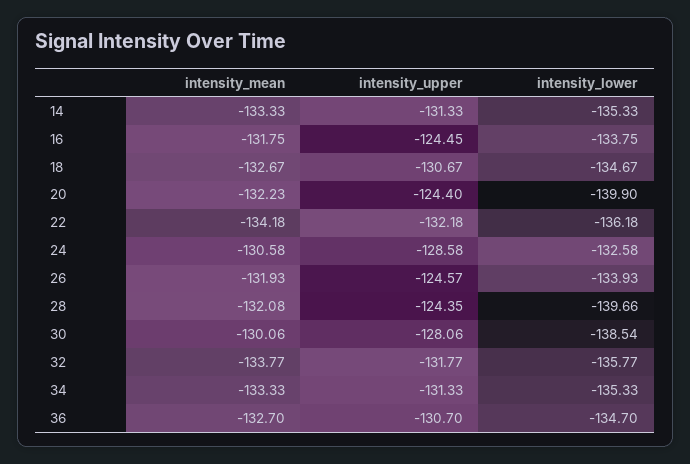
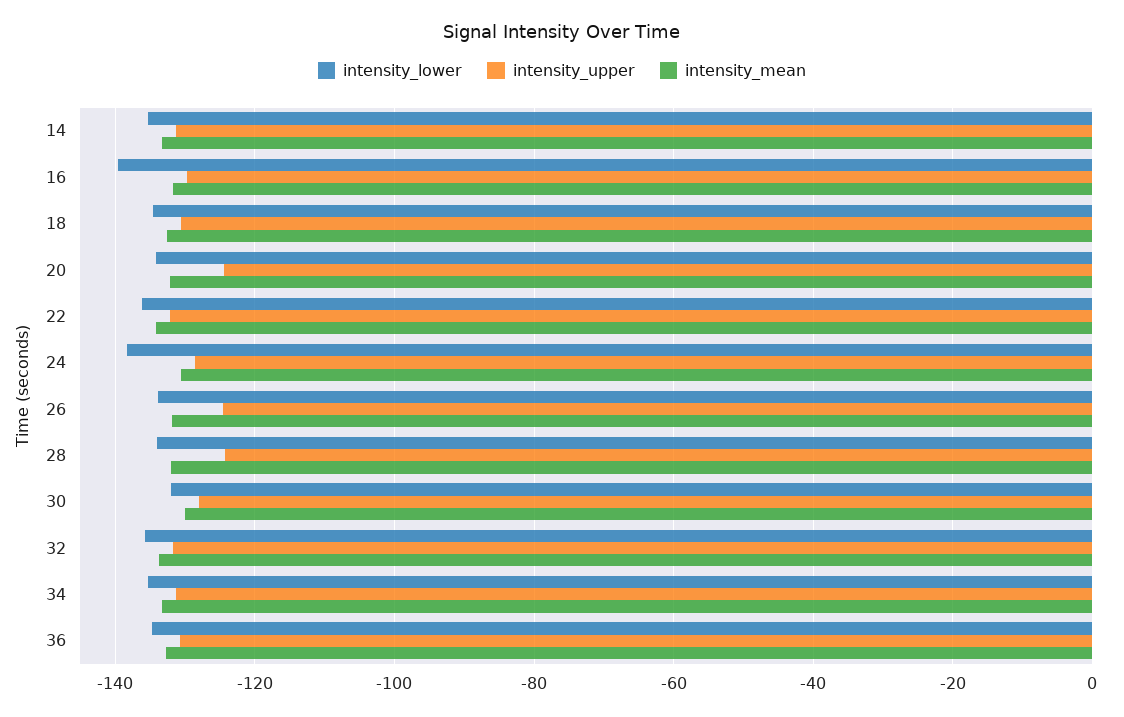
intensity_upper, 16: -124.45 -> -130
intensity_lower, 16: -133.75 -> -140
intensity_lower, 20: -139.9 -> -134
intensity_lower, 24: -132.58 -> -138
intensity_lower, 28: -139.66 -> -134
intensity_lower, 30: -138.54 -> -132

